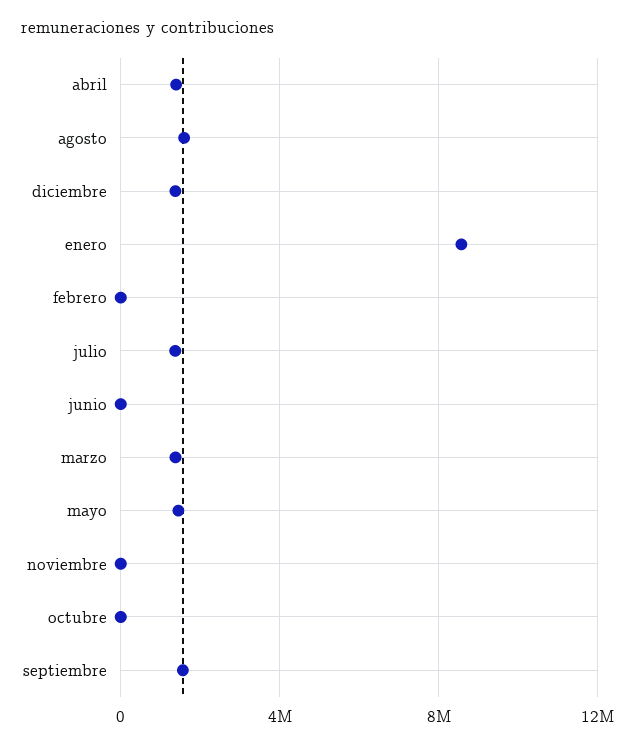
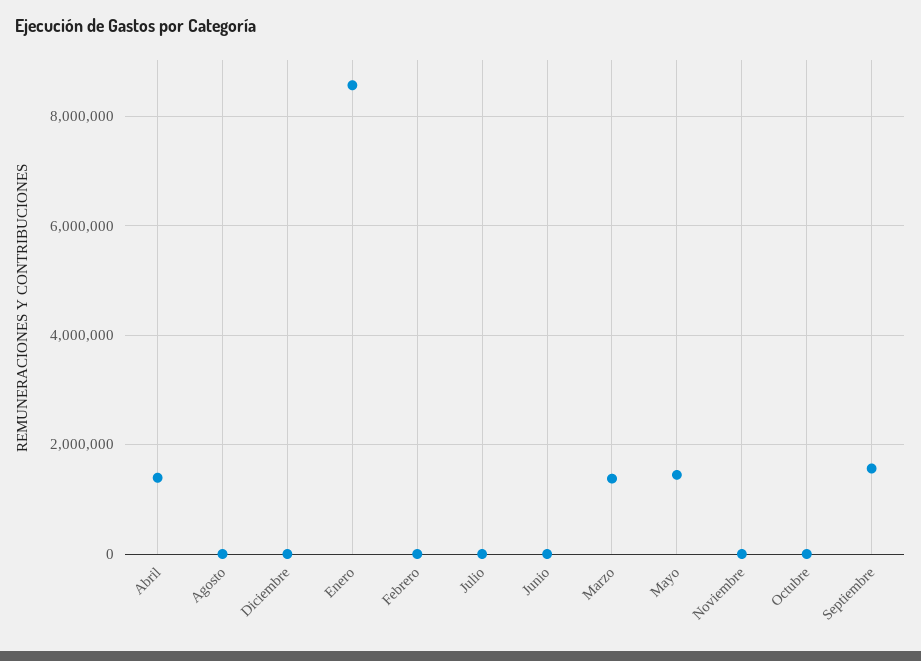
agosto: 1500000 -> 0
diciembre: 1500000 -> 0
julio: 1500000 -> 0

